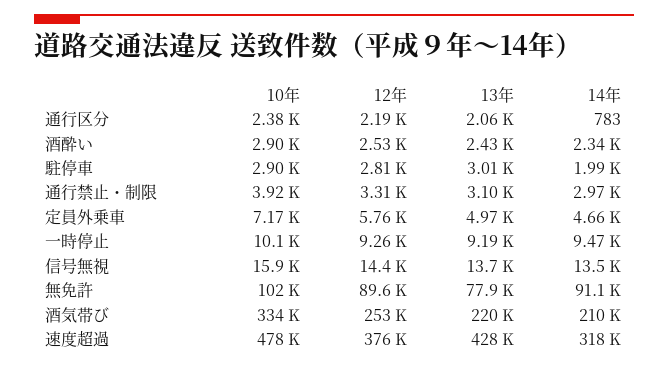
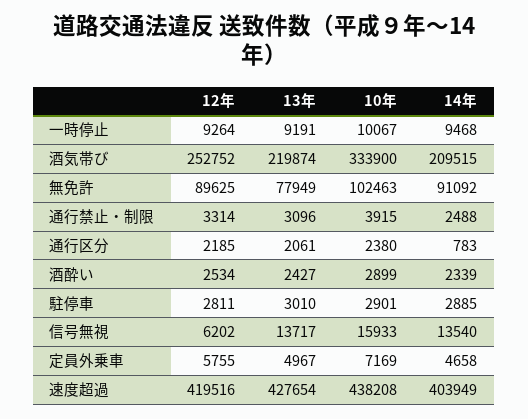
14年, 駐停車: 1990 -> 2885
14年, 通行禁止・制限: 2970 -> 2488
12年, 信号無視: 14400 -> 6202
10年, 速度超過: 478000 -> 438208
12年, 速度超過: 376000 -> 419516
14年, 速度超過: 318000 -> 403949

